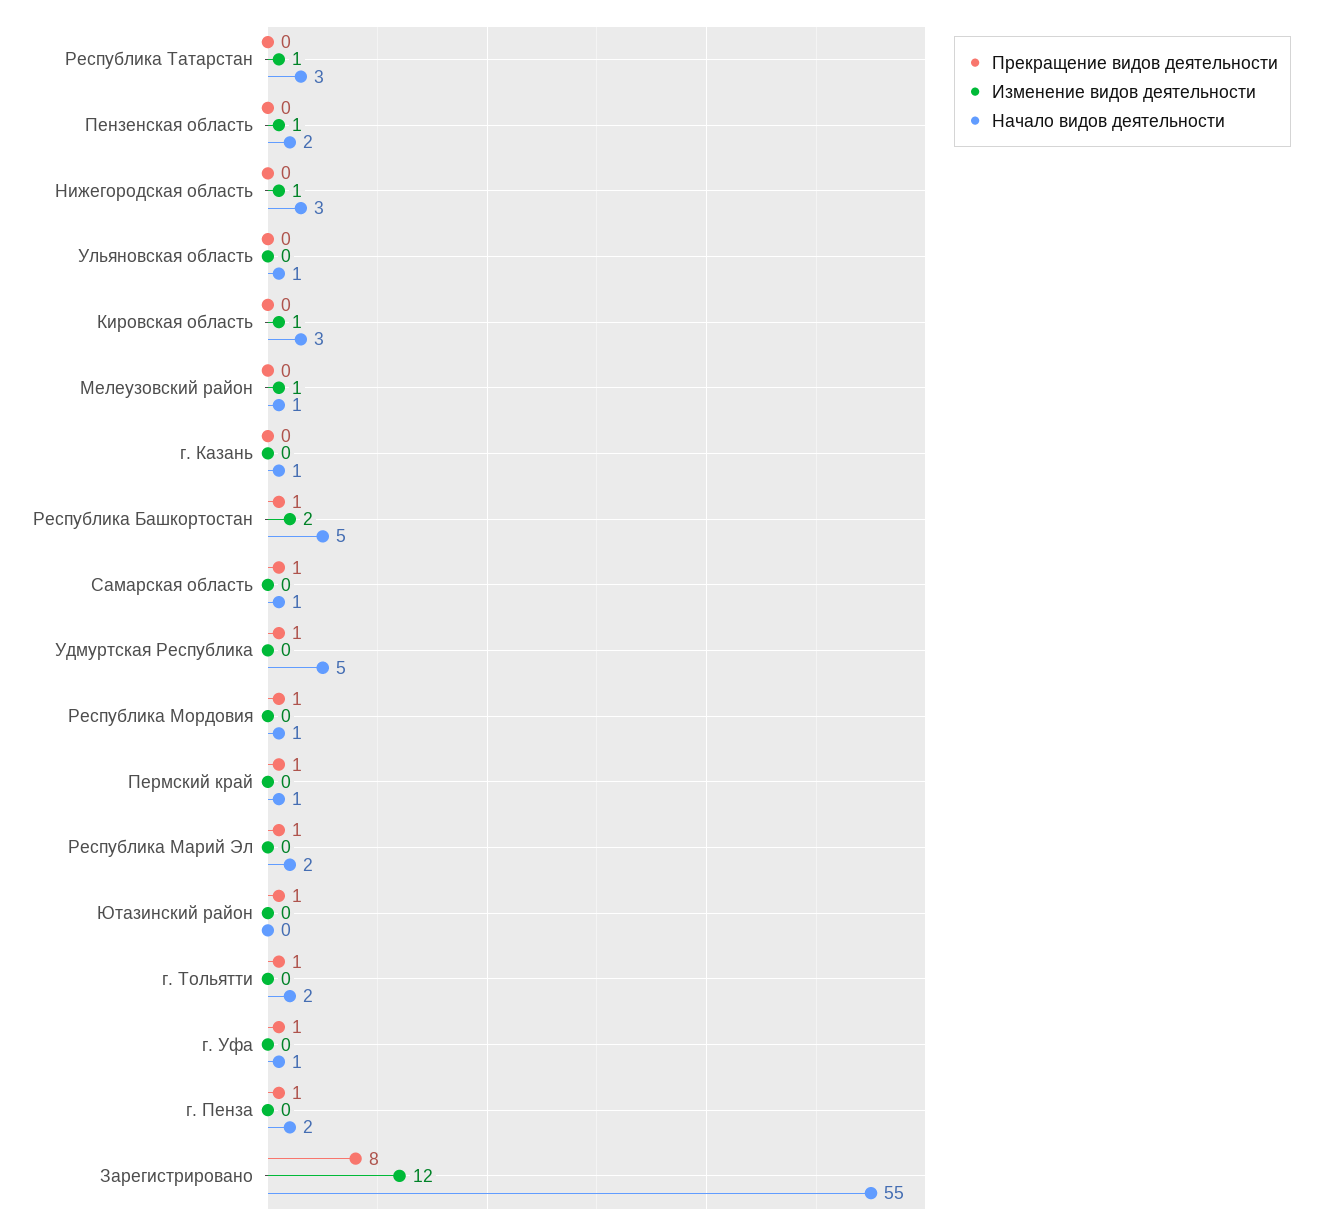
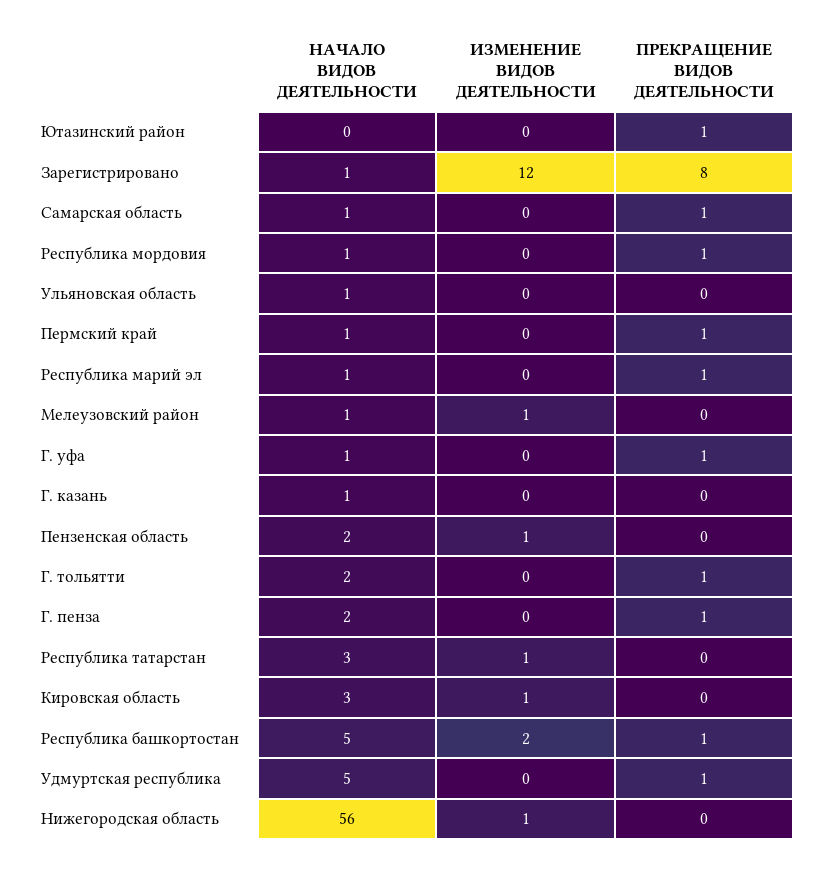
Начало видов деятельности, Нижегородская область: 3 -> 56
Начало видов деятельности, Республика Марий Эл: 2 -> 1
Начало видов деятельности, Зарегистрировано: 55 -> 1

